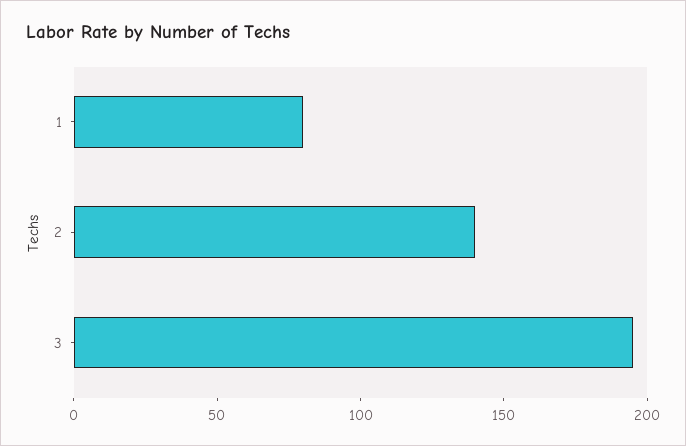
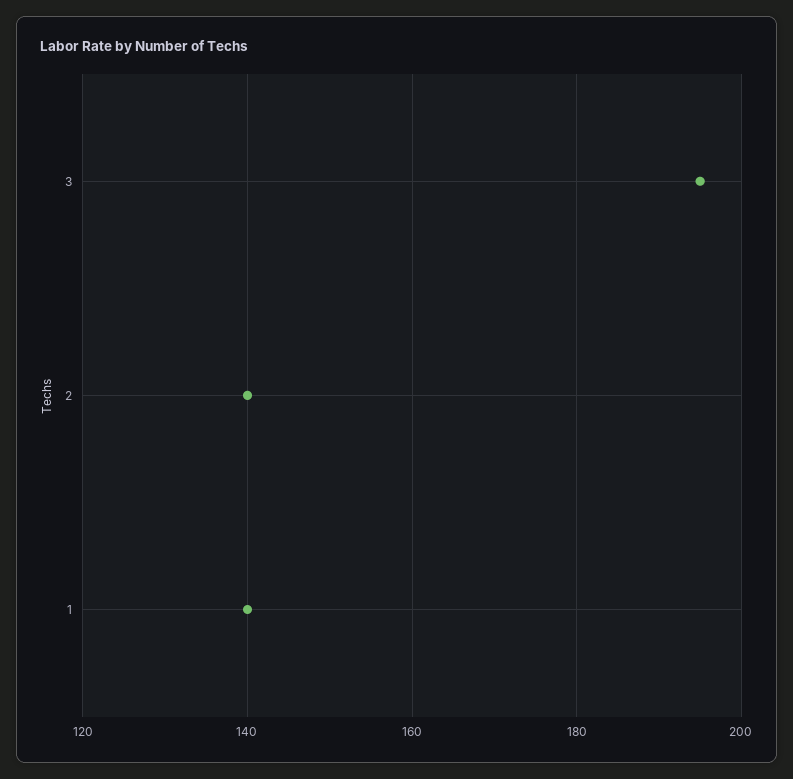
1: 80 -> 140

